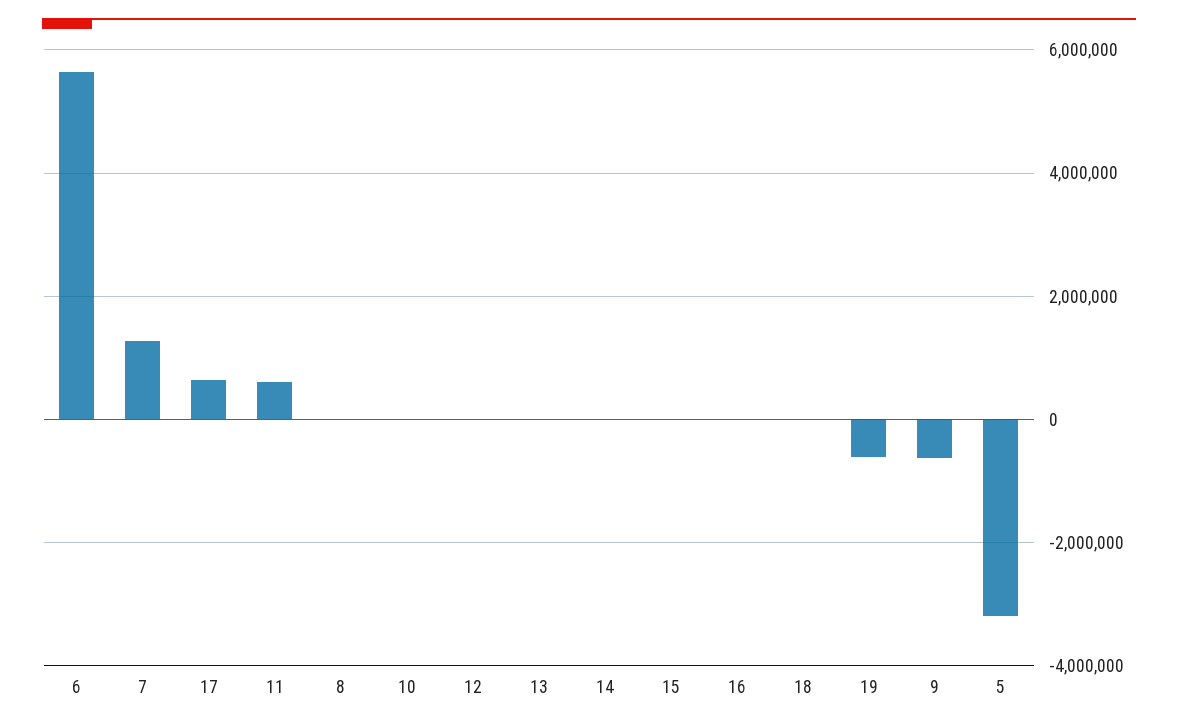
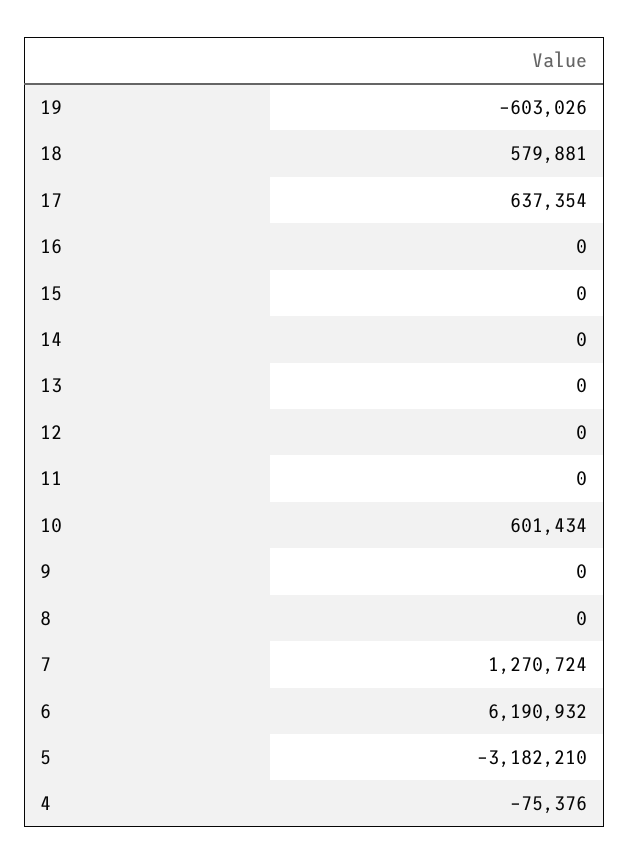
6: 5600000 -> 6190932
11: 600000 -> 0
10: 0 -> 601434
18: 0 -> 579881
9: -600000 -> 0
4: none -> -75376

